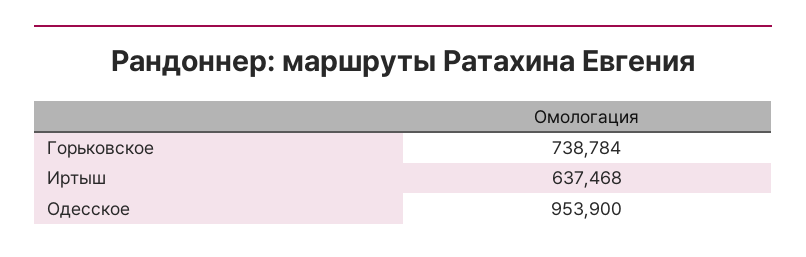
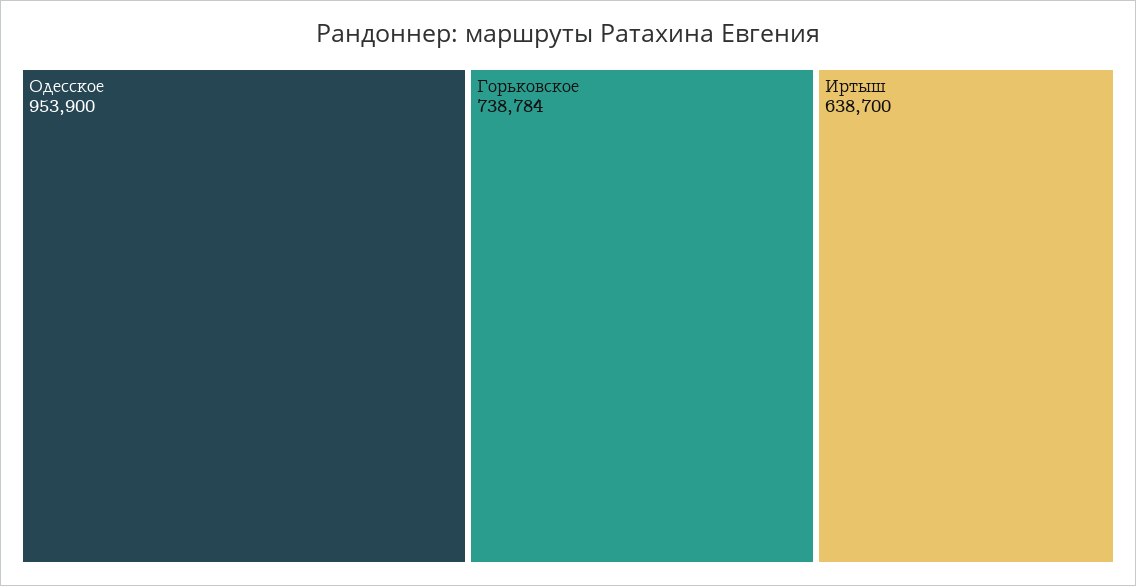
Иртыш: 637468 -> 638700

